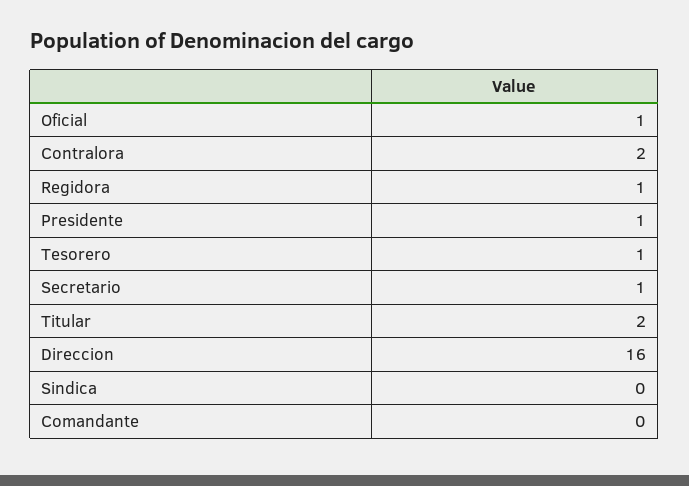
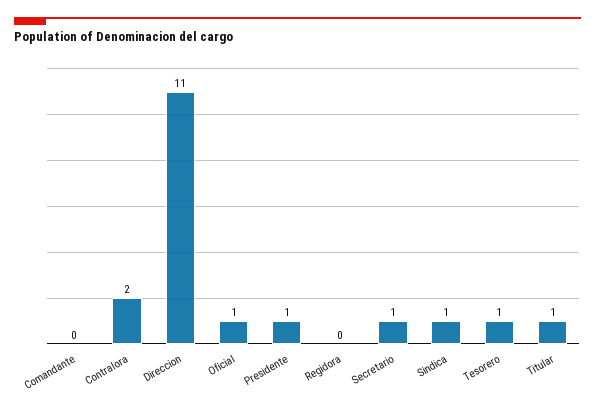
Regidora: 1 -> 0
Titular: 2 -> 1
Direccion: 16 -> 11
Sindica: 0 -> 1

